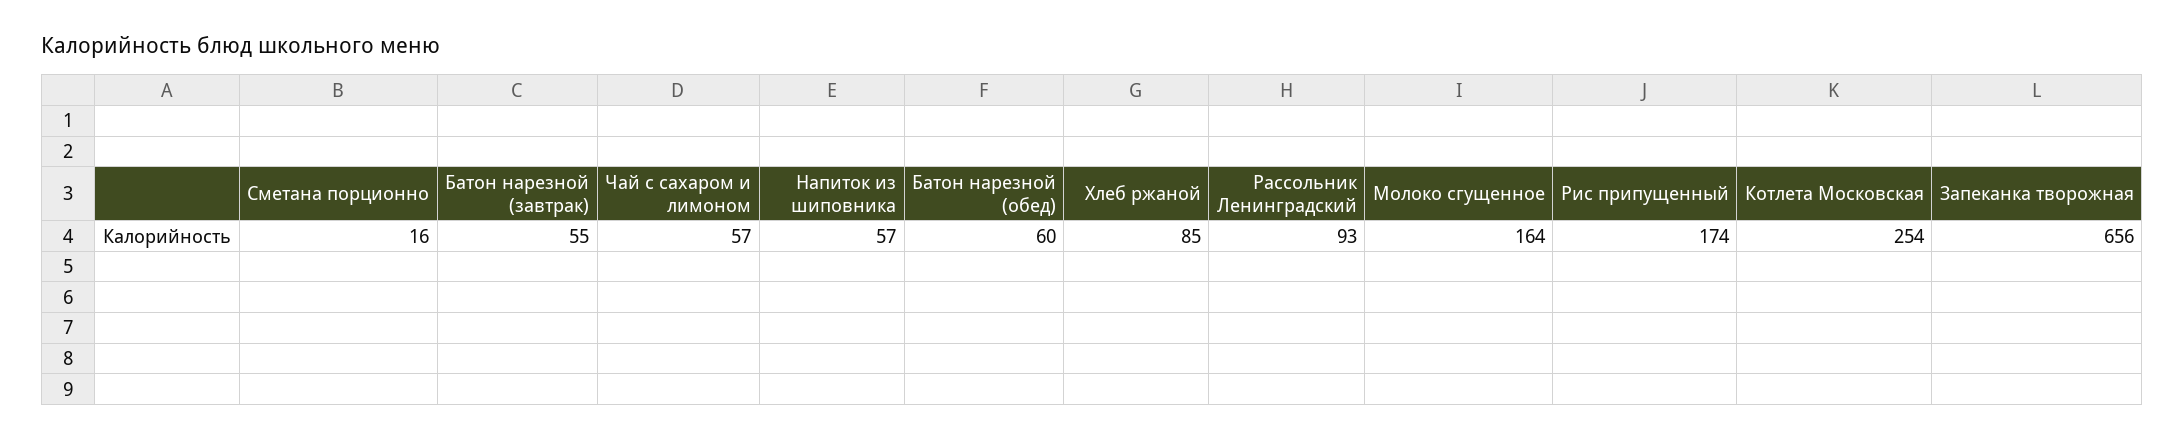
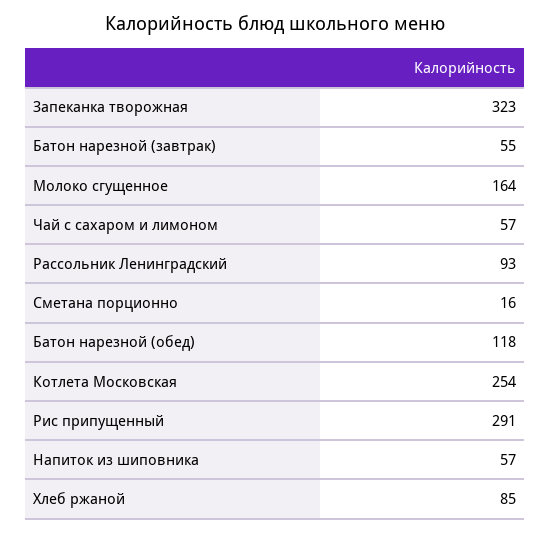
Батон нарезной (обед): 60 -> 118
Рис припущенный: 174 -> 291
Запеканка творожная: 656 -> 323

